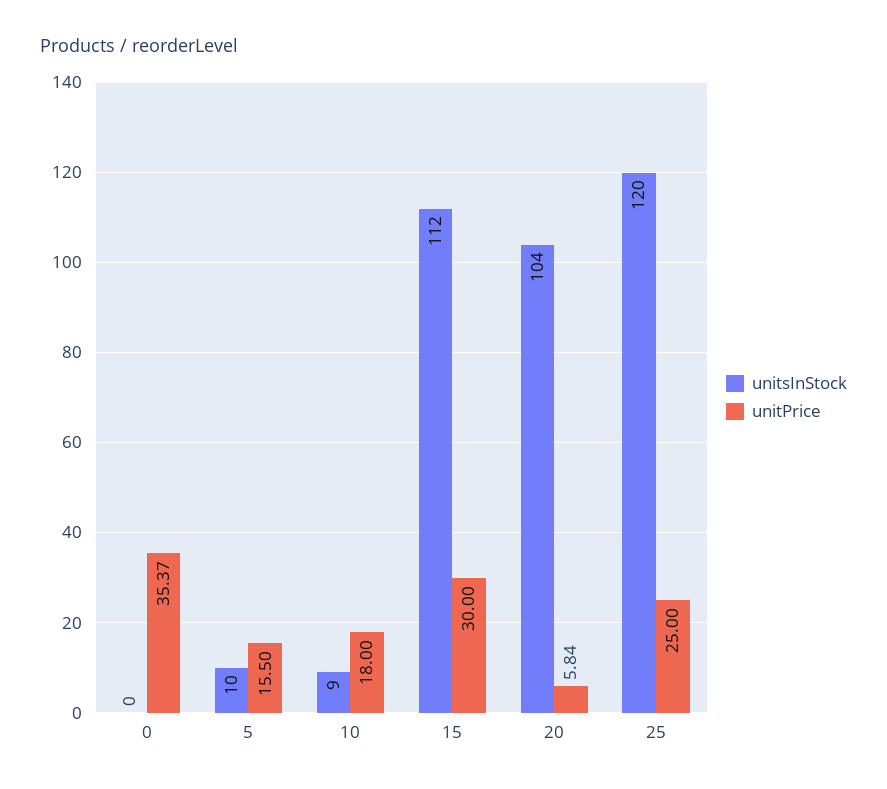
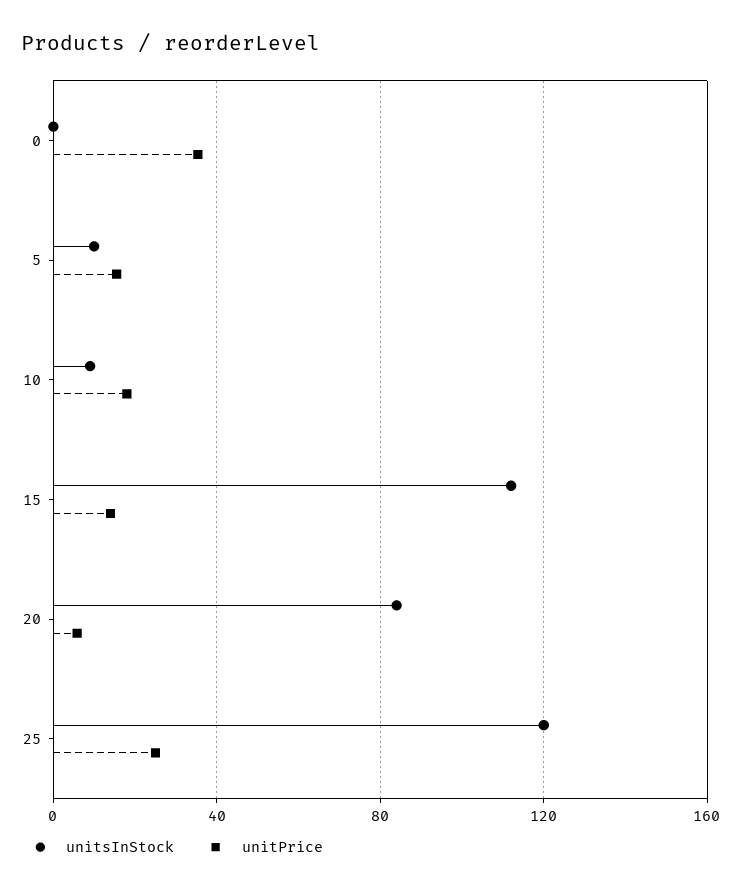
unitPrice, 15: 30 -> 15
unitsInStock, 20: 104 -> 85

